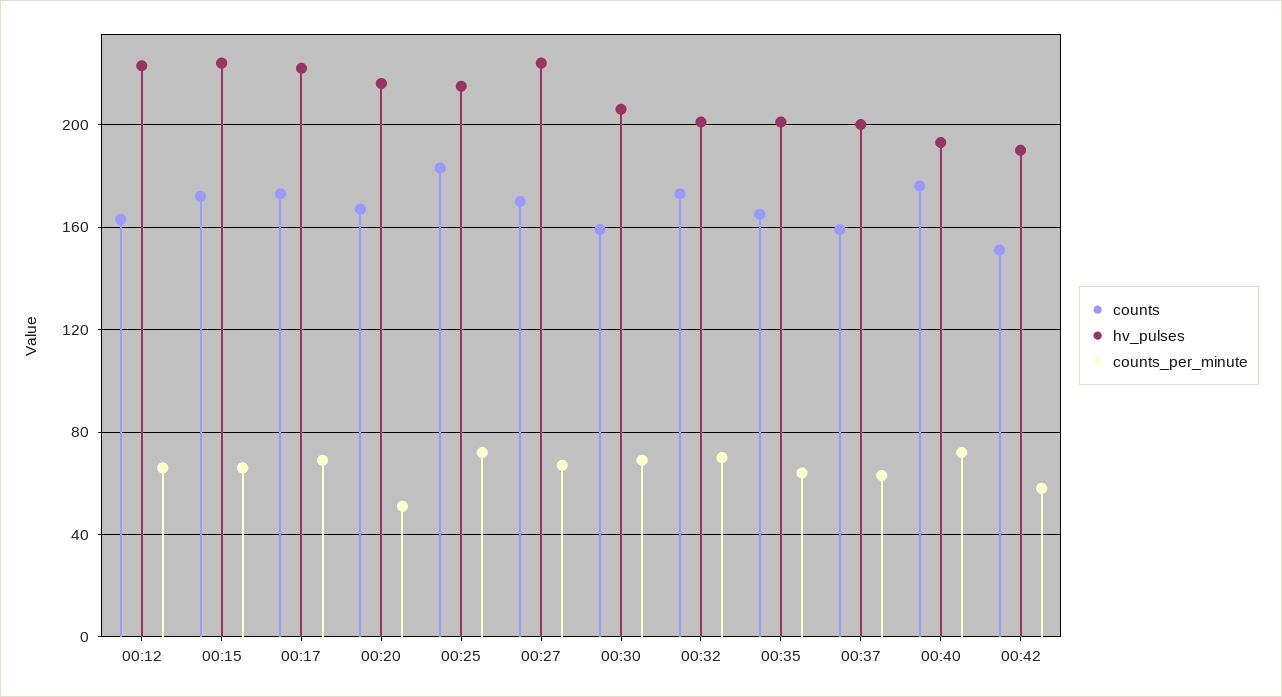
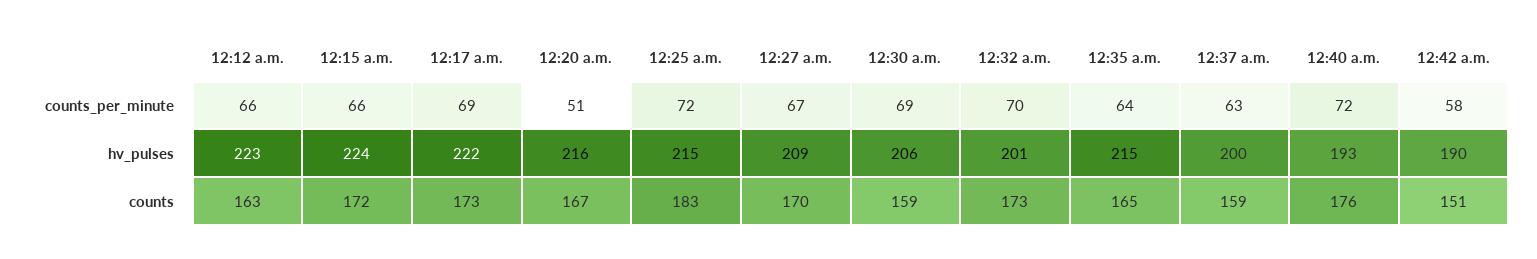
hv_pulses, 00:27: 225 -> 209
hv_pulses, 00:35: 200 -> 215

